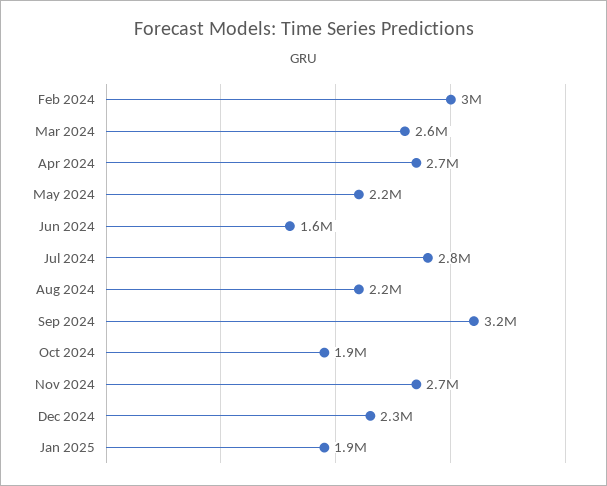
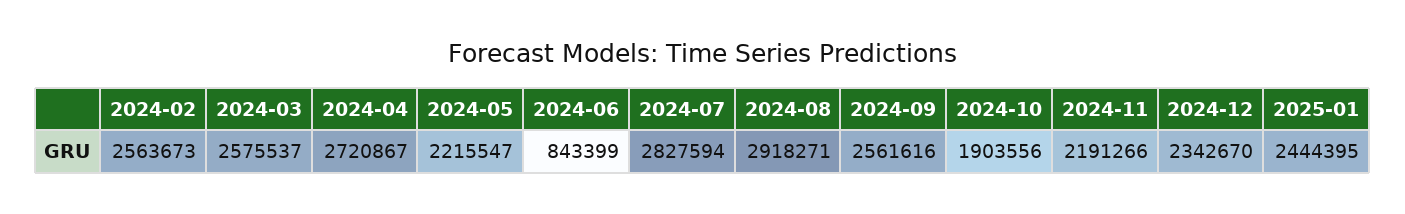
Feb 2024: 3000000 -> 2563673
Jun 2024: 1600000 -> 843399
Aug 2024: 2200000 -> 2918271
Sep 2024: 3200000 -> 2561616
Nov 2024: 2700000 -> 2191266
Jan 2025: 1900000 -> 2444395

